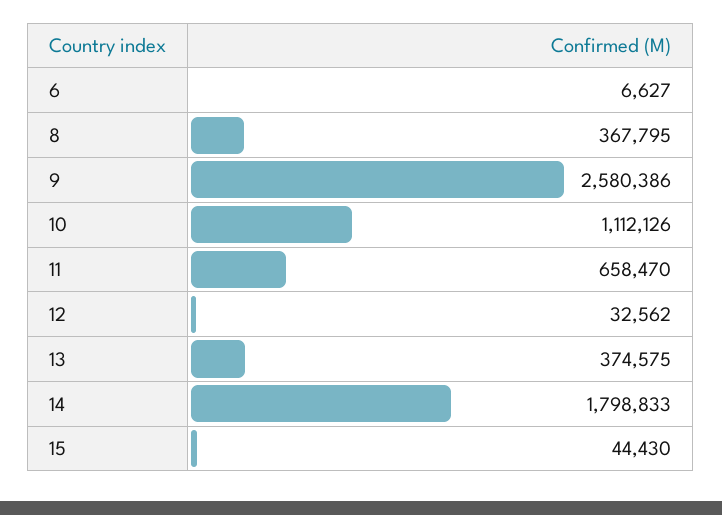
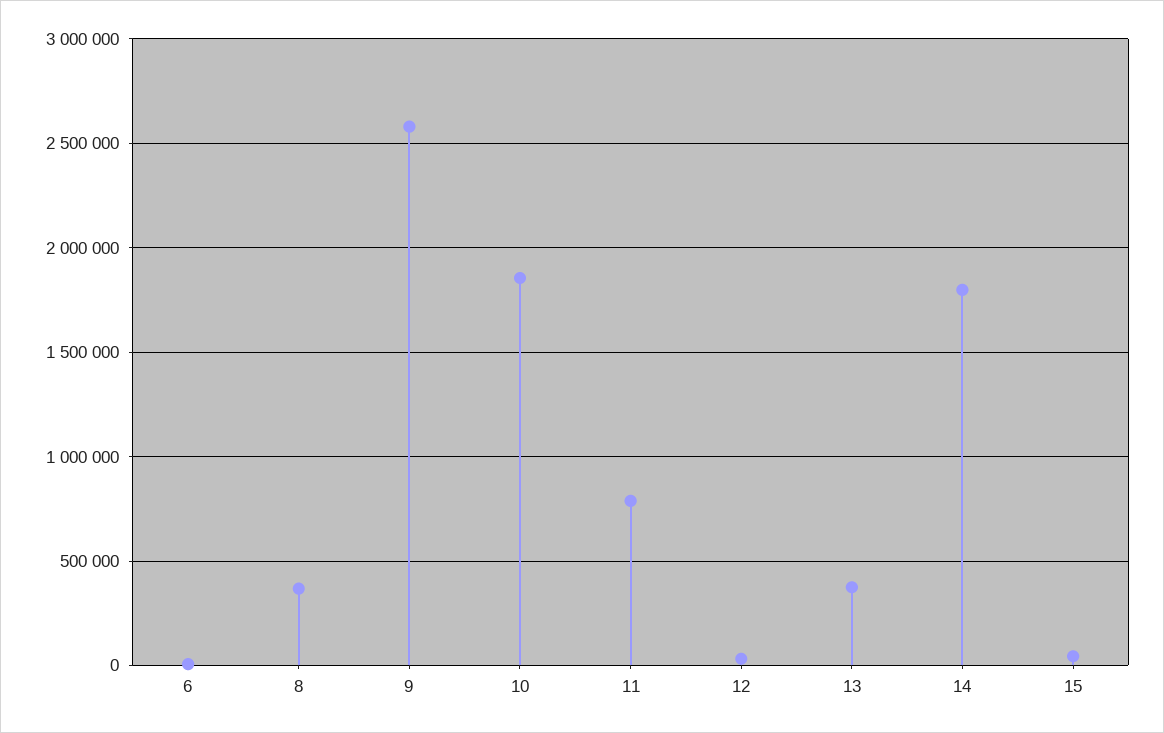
10: 1112126 -> 1850000
11: 658470 -> 800000

